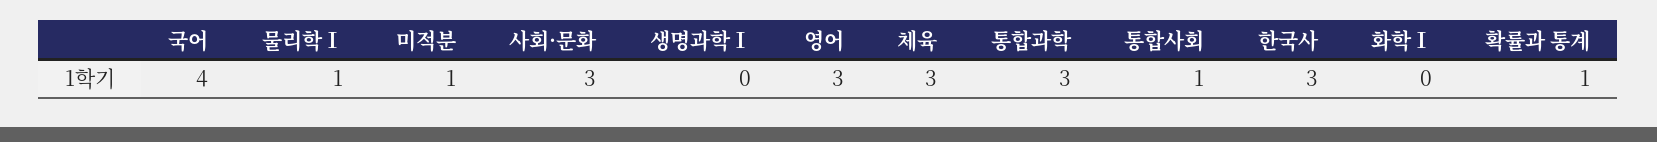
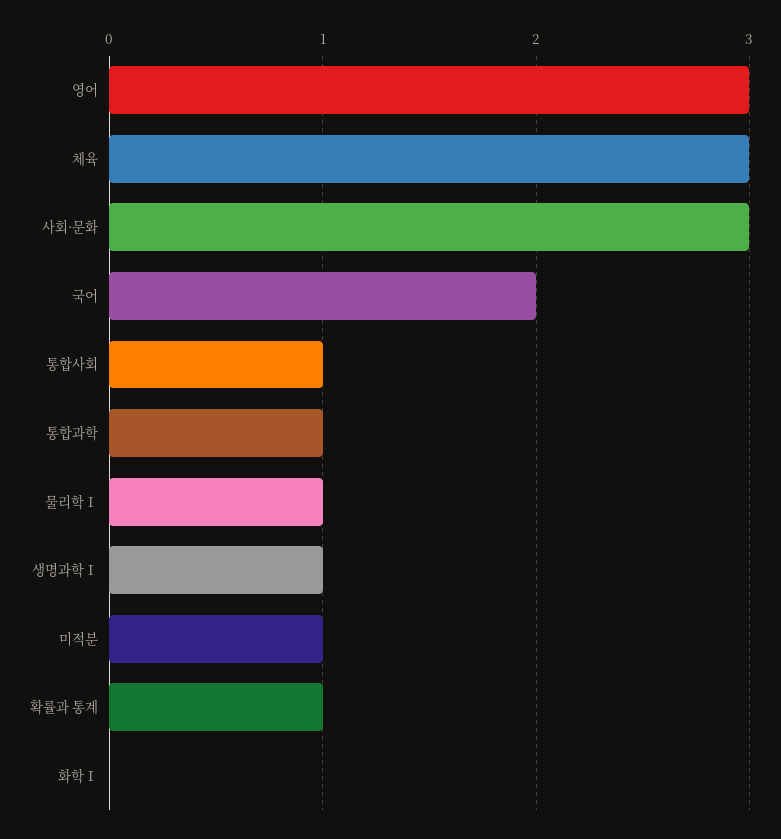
국어: 4 -> 2
생명과학Ⅰ: 0 -> 1
통합과학: 3 -> 1
한국사: 3 -> none

